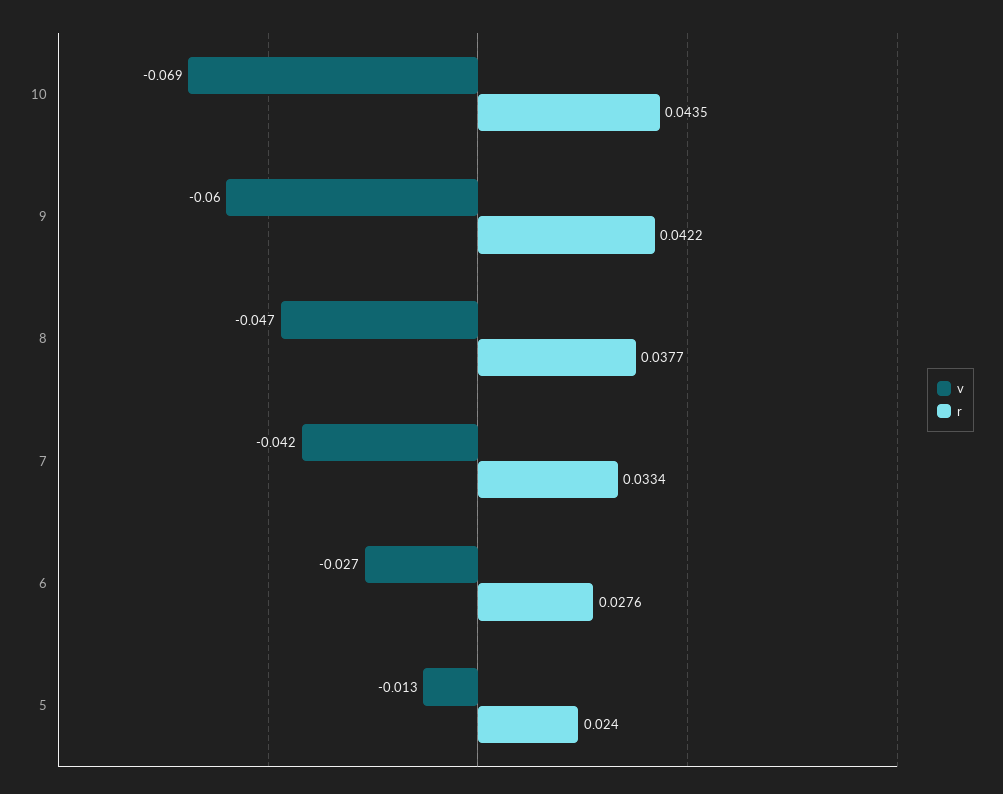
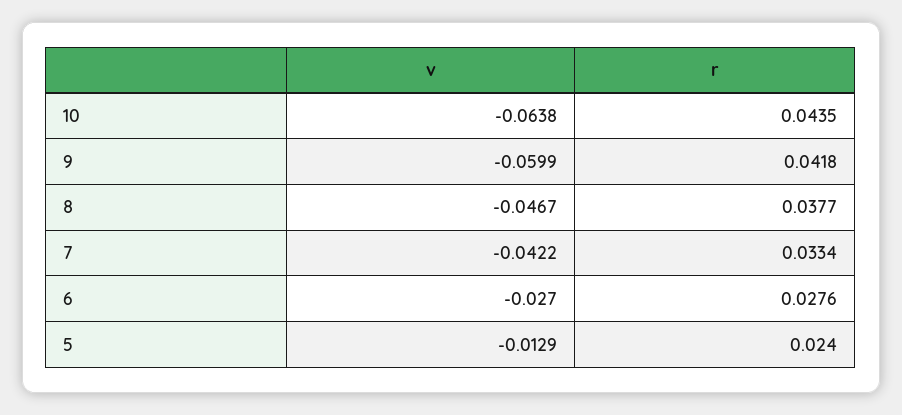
v, 10: -0.069 -> -0.0638
r, 9: 0.0422 -> 0.0418

